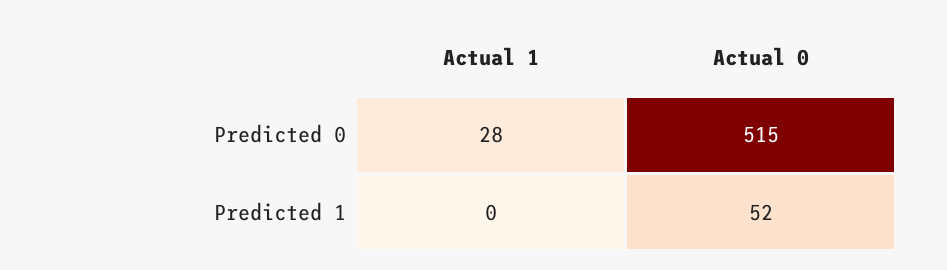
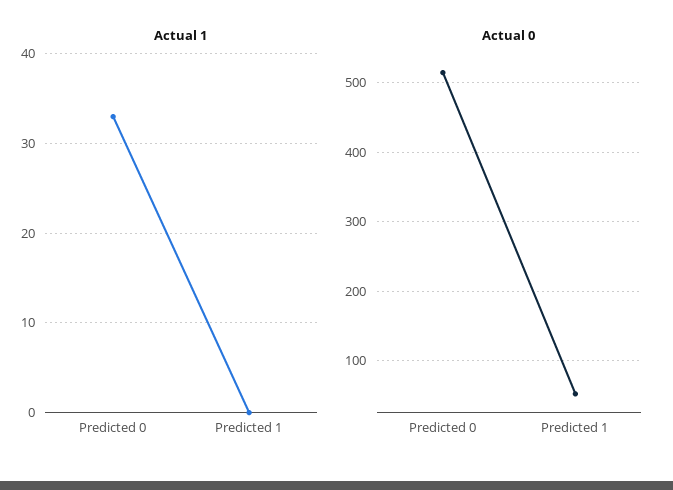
Actual 1, Predicted 0: 28 -> 33

